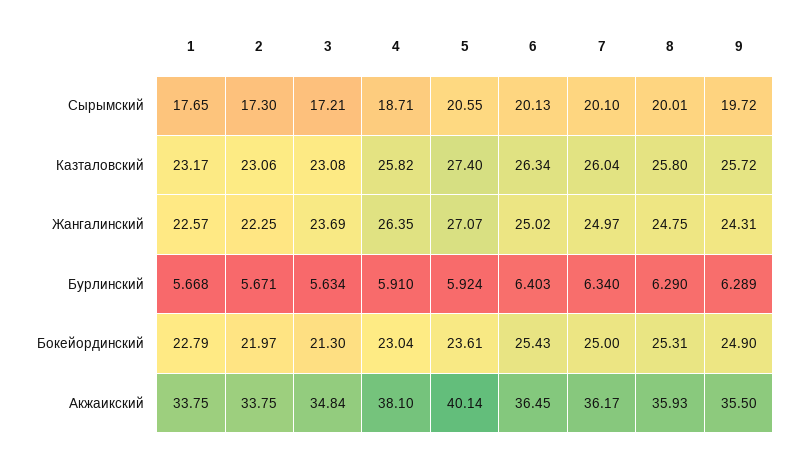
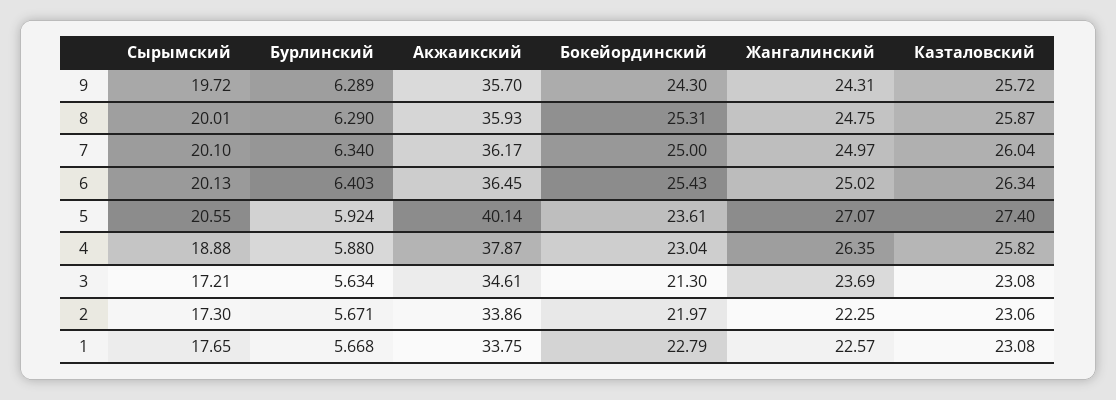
4, Сырымский: 18.71 -> 18.88
1, Казталовский: 23.17 -> 23.08
8, Казталовский: 25.8 -> 25.87
4, Бурлинский: 5.91 -> 5.88
9, Бокейординский: 24.9 -> 24.3
2, Акжаикский: 33.75 -> 33.86
3, Акжаикский: 34.84 -> 34.61
4, Акжаикский: 38.1 -> 37.87
9, Акжаикский: 35.5 -> 35.7

